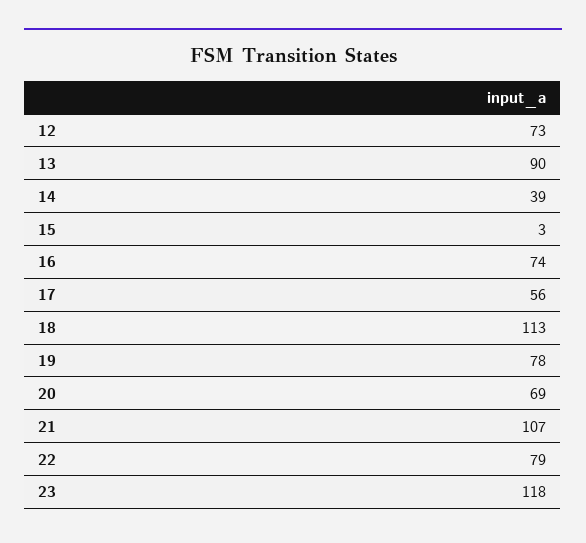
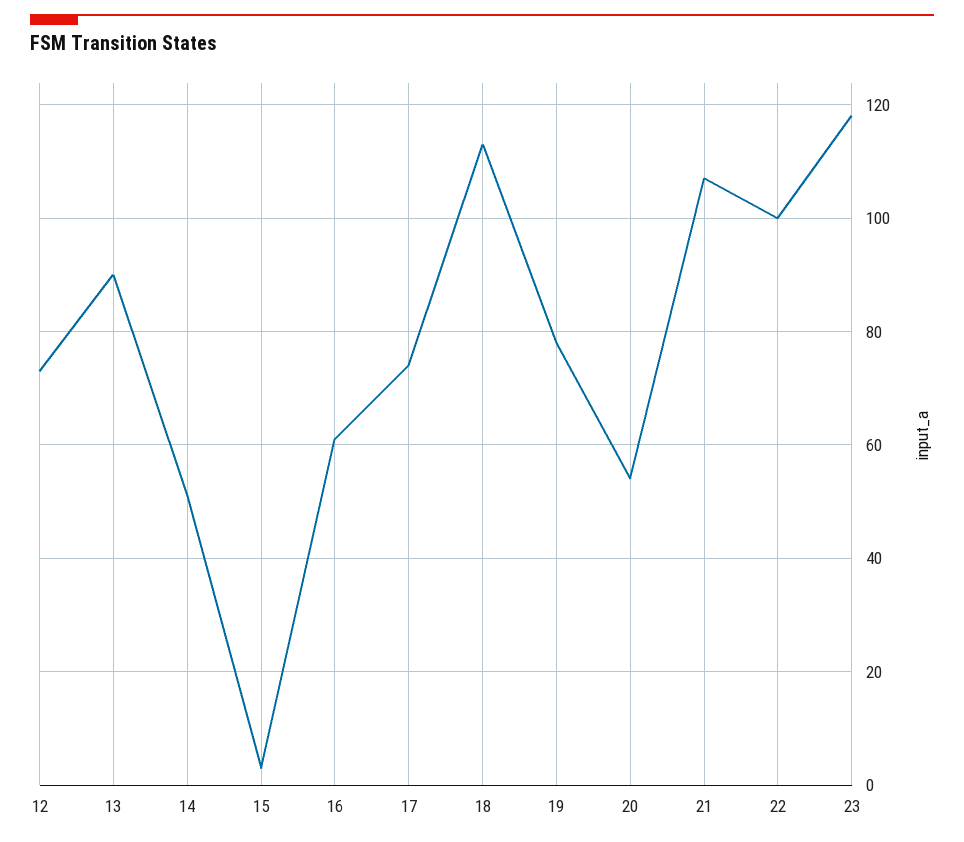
14: 39 -> 50
16: 74 -> 60
17: 56 -> 75
20: 69 -> 55
22: 79 -> 100

